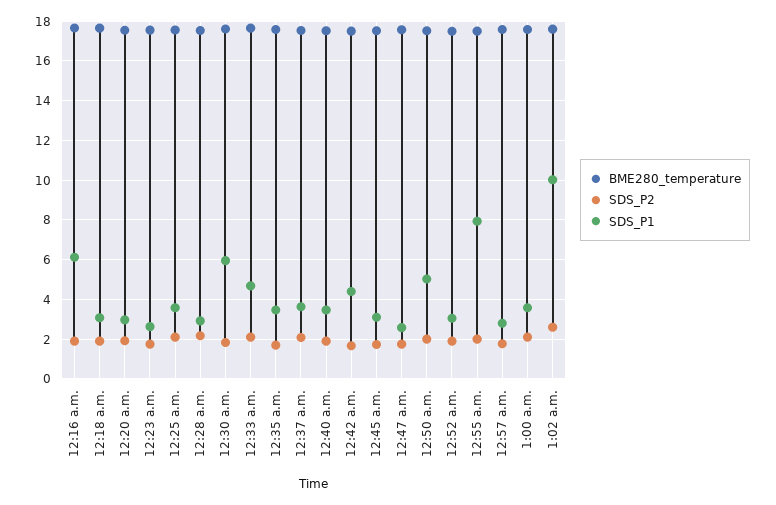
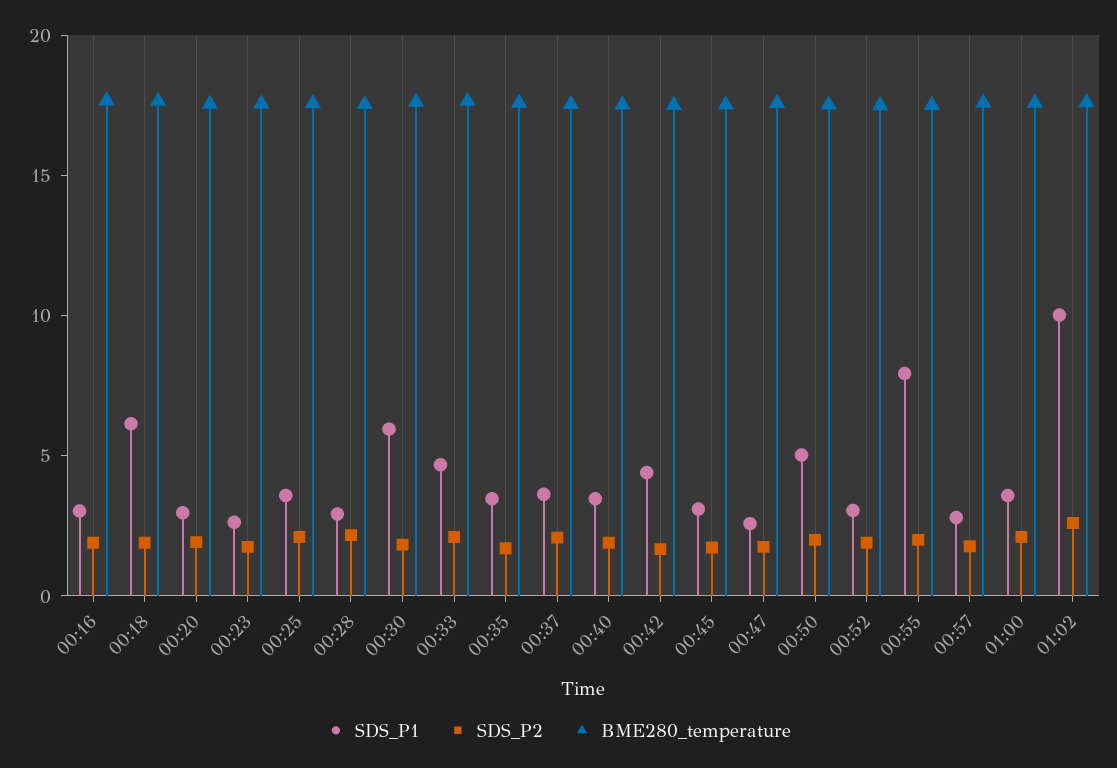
SDS_P1, 12:16 a.m.: 6 -> 3
SDS_P1, 12:18 a.m.: 3 -> 6

